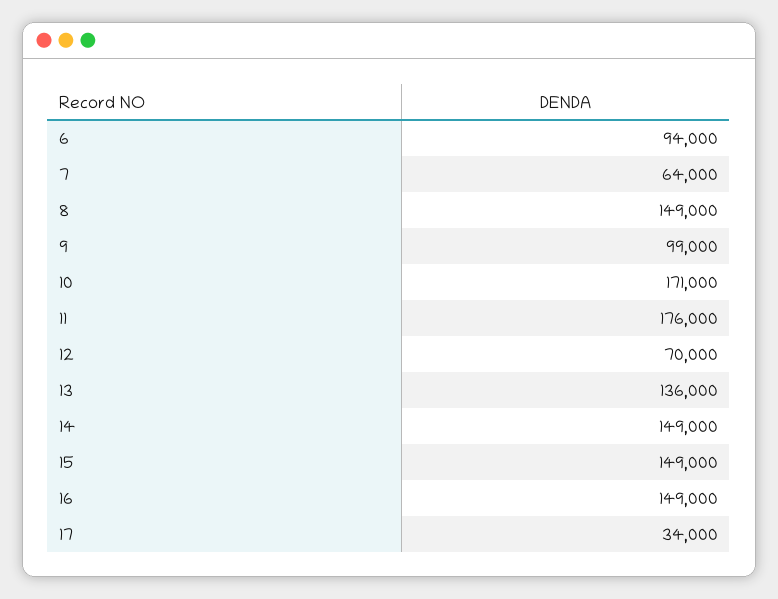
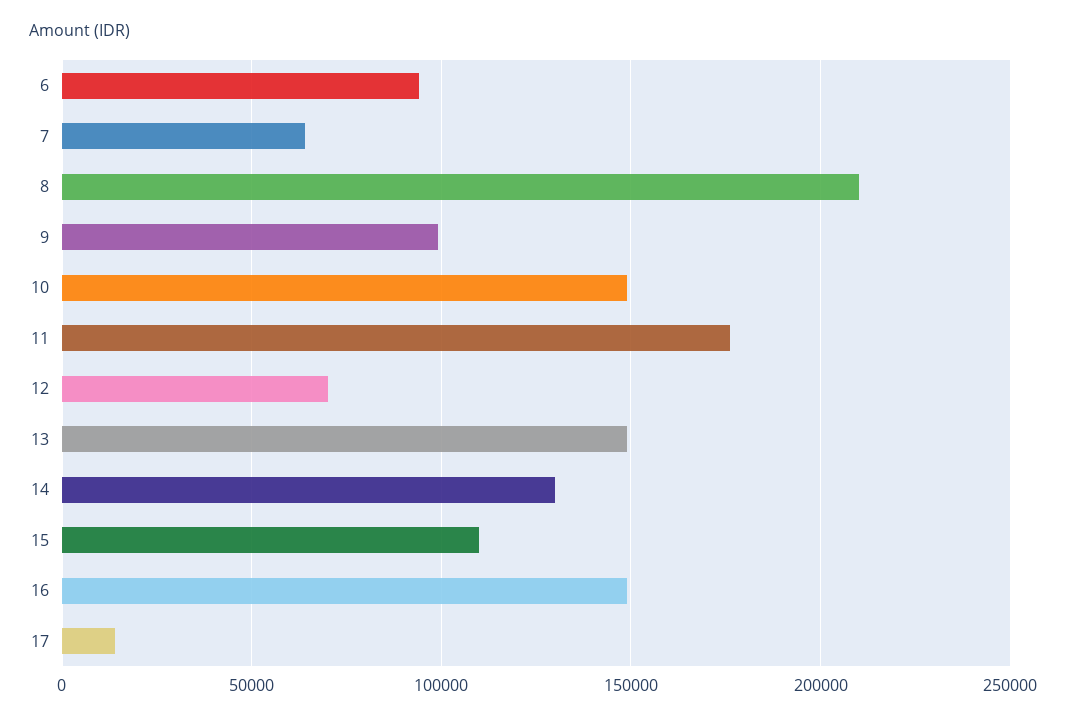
8: 149000 -> 210000
10: 171000 -> 150000
13: 136000 -> 150000
14: 149000 -> 130000
15: 149000 -> 110000
17: 34000 -> 15000

